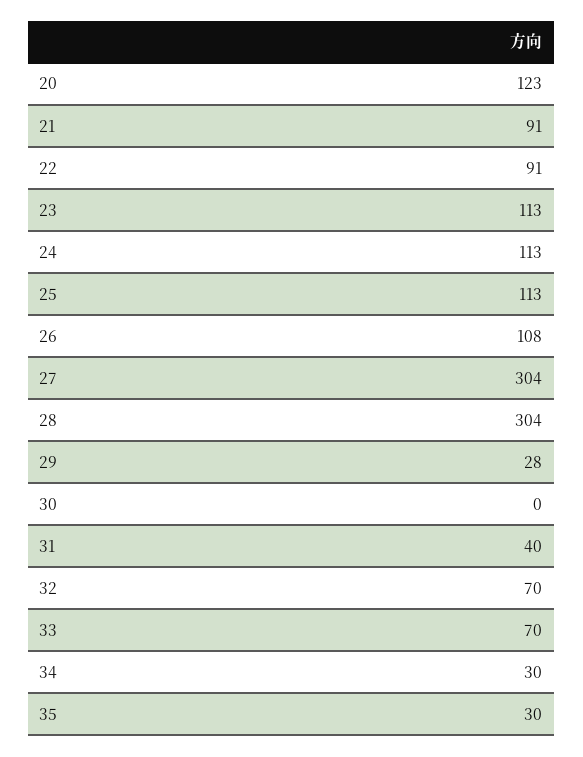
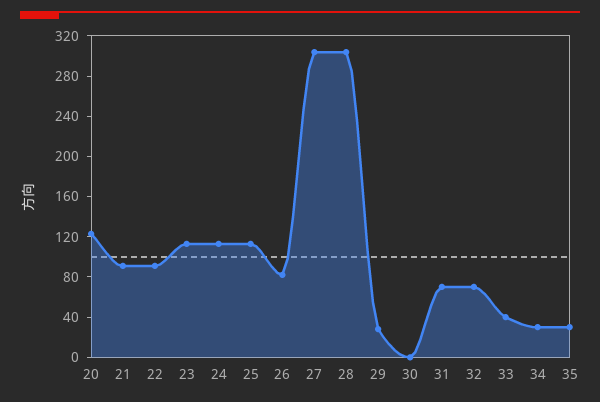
26: 108 -> 80
31: 40 -> 70
33: 70 -> 40

